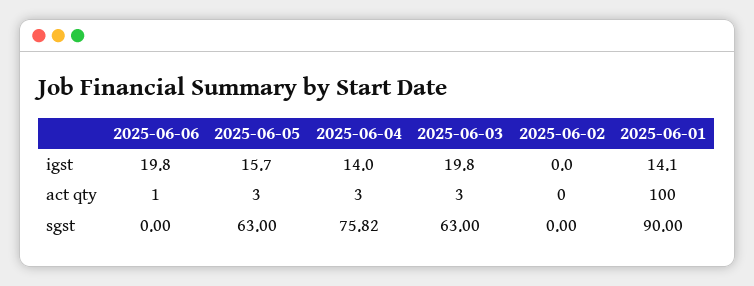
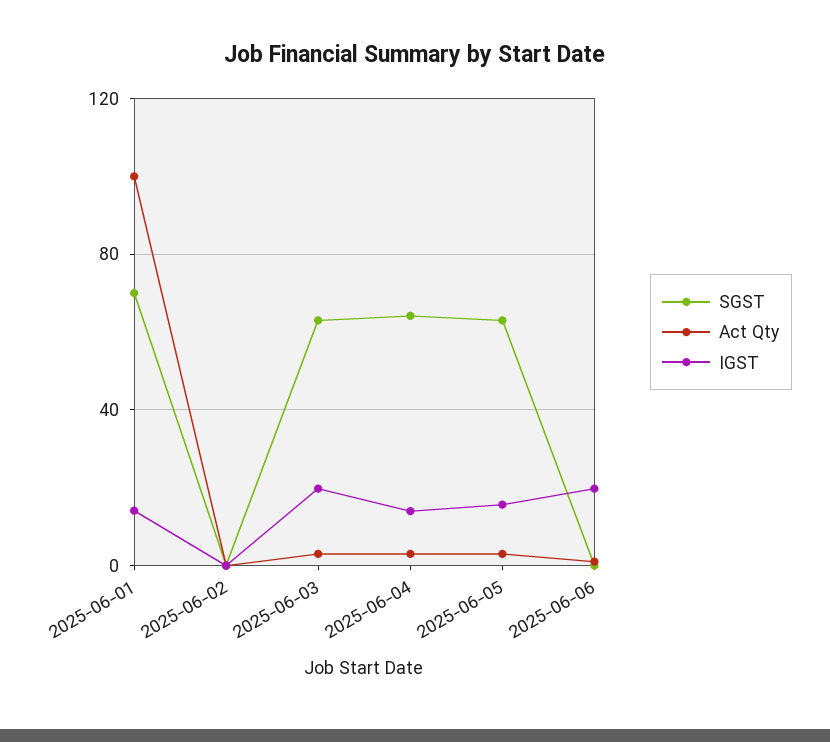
sgst, 2025-06-04: 75.82 -> 65
sgst, 2025-06-01: 90 -> 70

